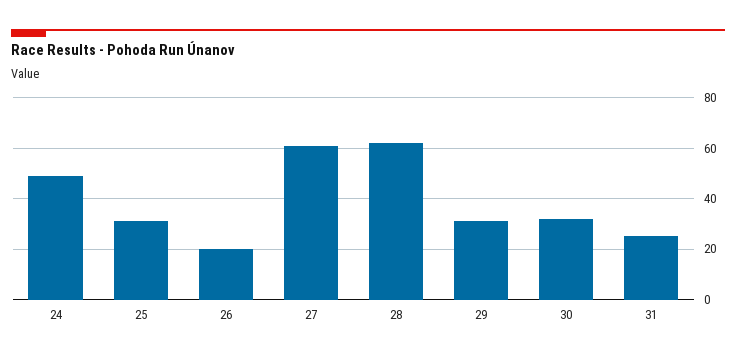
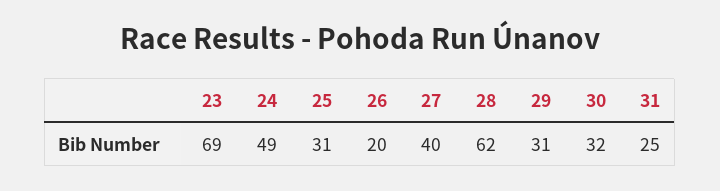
27: 60 -> 40
23: none -> 69

